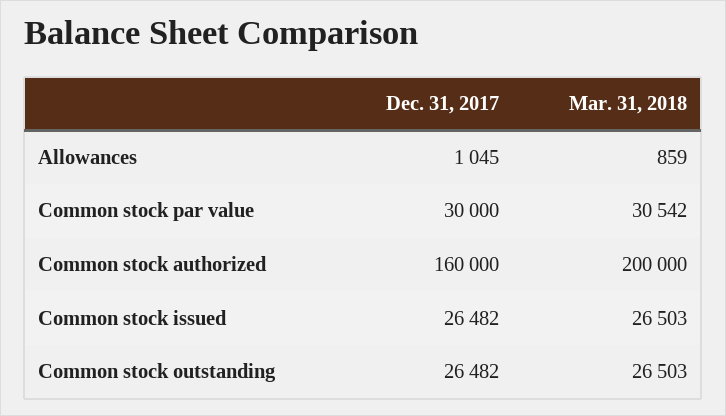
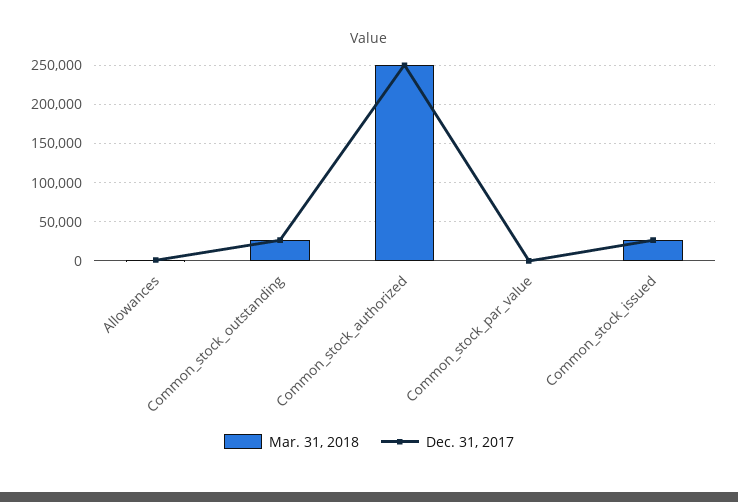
Dec. 31, 2017, Common stock par value: 30000 -> 0
Mar. 31, 2018, Common stock par value: 30542 -> 0
Dec. 31, 2017, Common stock authorized: 160000 -> 250000
Mar. 31, 2018, Common stock authorized: 200000 -> 250000

